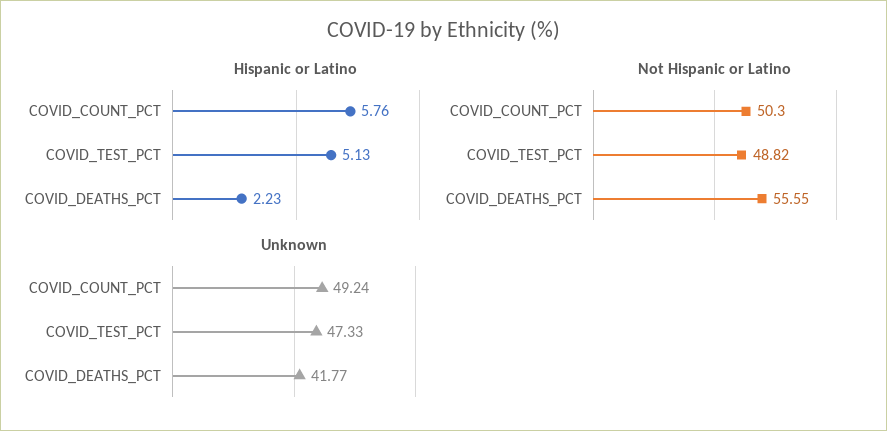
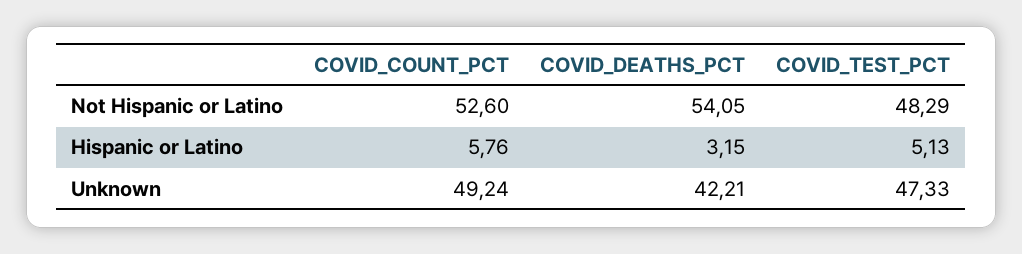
Hispanic or Latino, COVID_DEATHS_PCT: 2.23 -> 3.15
Not Hispanic or Latino, COVID_COUNT_PCT: 50.3 -> 52.6
Not Hispanic or Latino, COVID_TEST_PCT: 48.82 -> 48.29
Not Hispanic or Latino, COVID_DEATHS_PCT: 55.55 -> 54.05
Unknown, COVID_DEATHS_PCT: 41.77 -> 42.21

